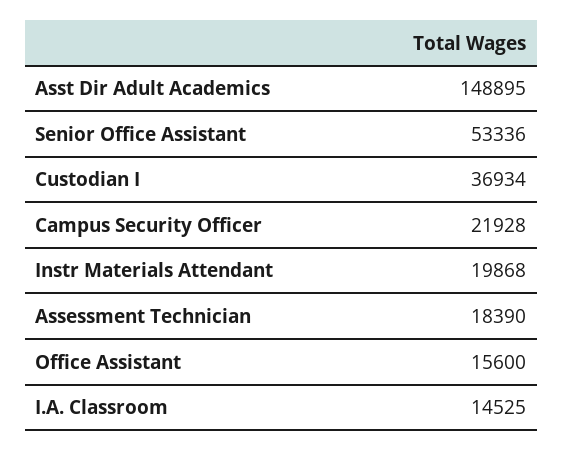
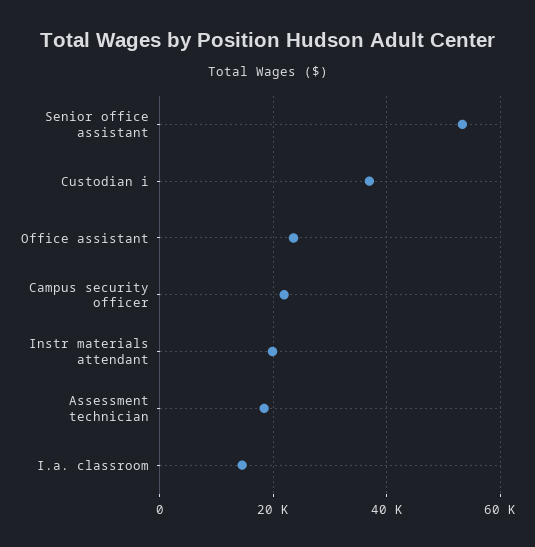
Asst Dir Adult Academics: 148895 -> none
Office Assistant: 15600 -> 24000

